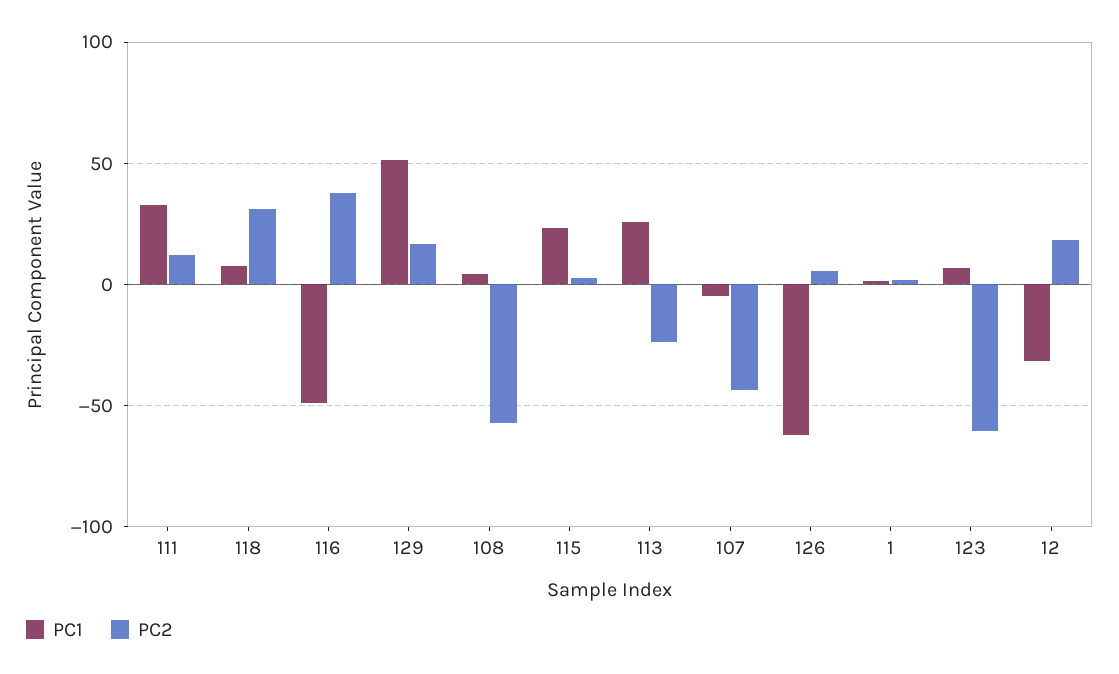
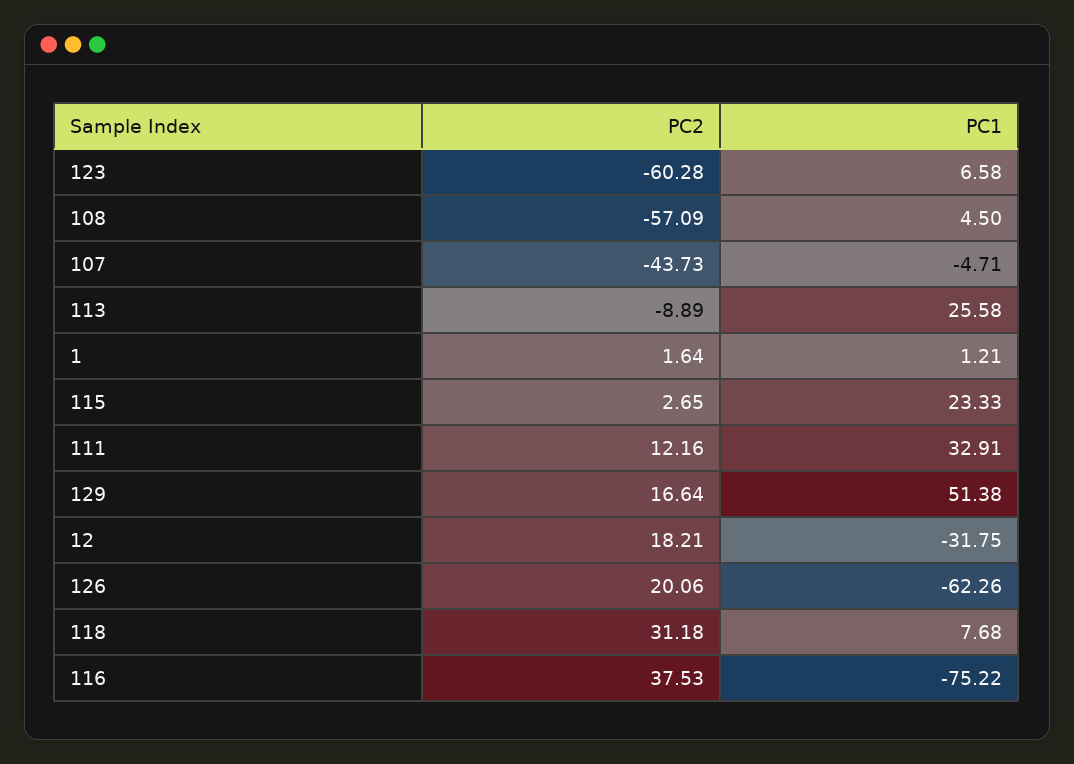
PC1, 116: -50 -> -75.22
PC2, 113: -25 -> -8.89
PC2, 126: 5 -> 20.06

